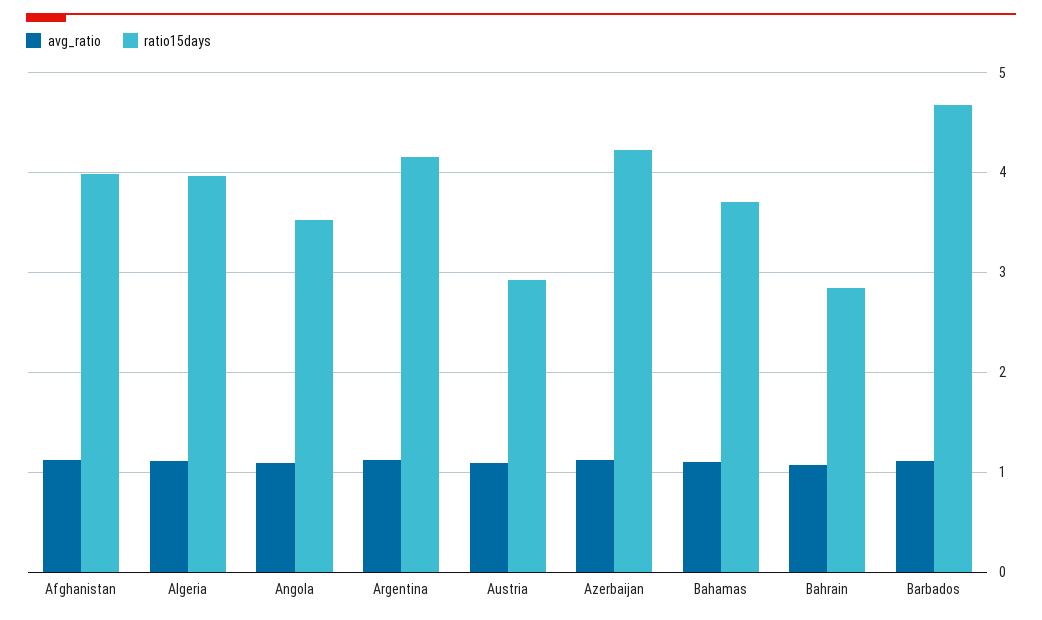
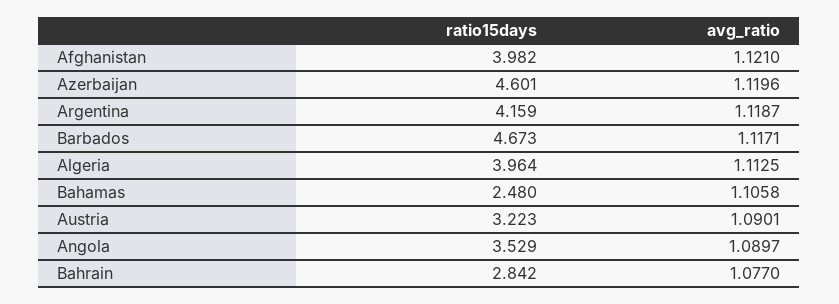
ratio15days, Austria: 2.9 -> 3.223
ratio15days, Azerbaijan: 4.2 -> 4.601
ratio15days, Bahamas: 3.7 -> 2.48

